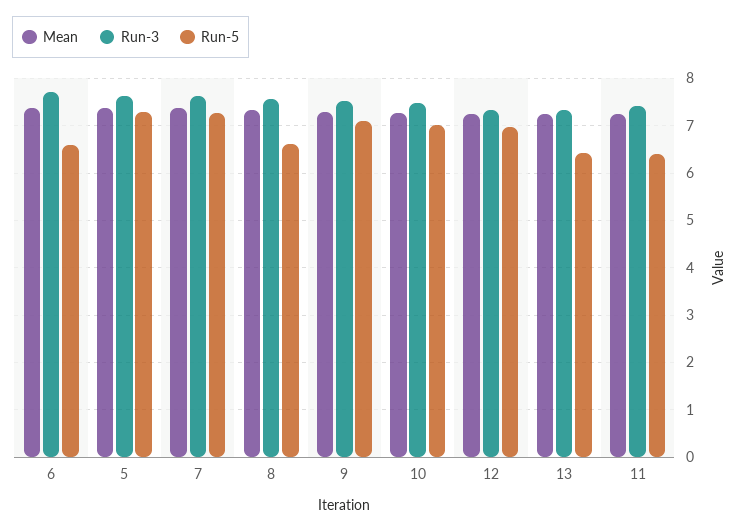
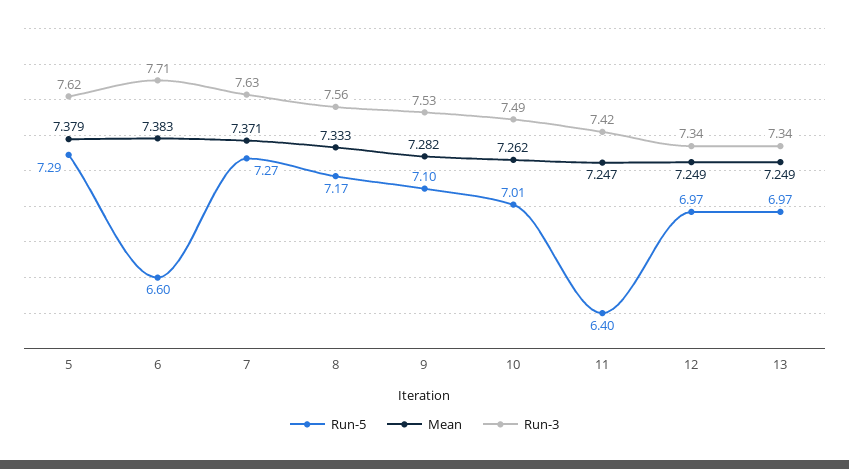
Run-5, 8: 6.6 -> 7.17
Run-5, 13: 6.4 -> 6.97

